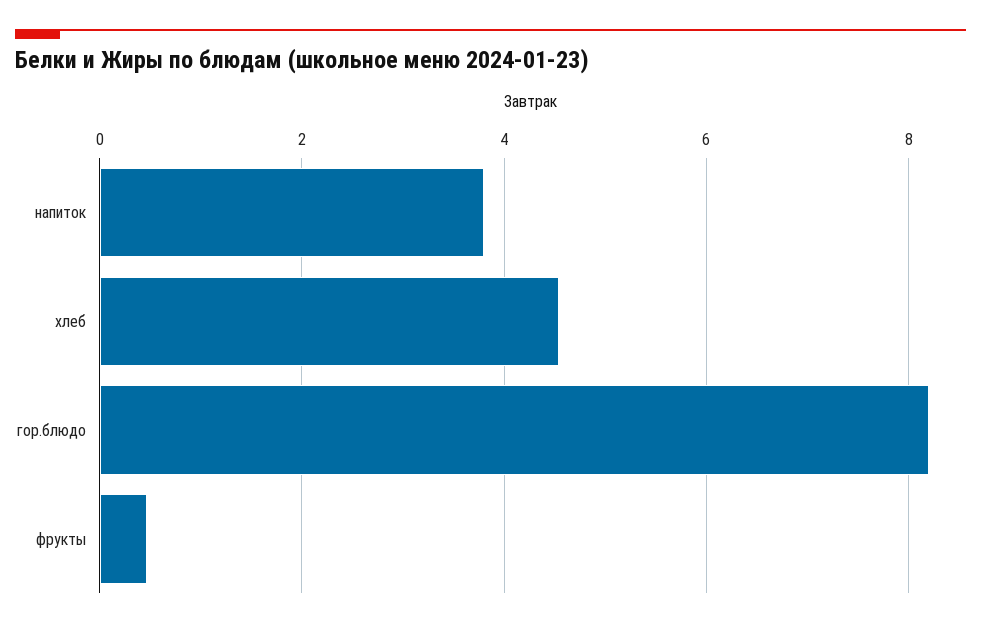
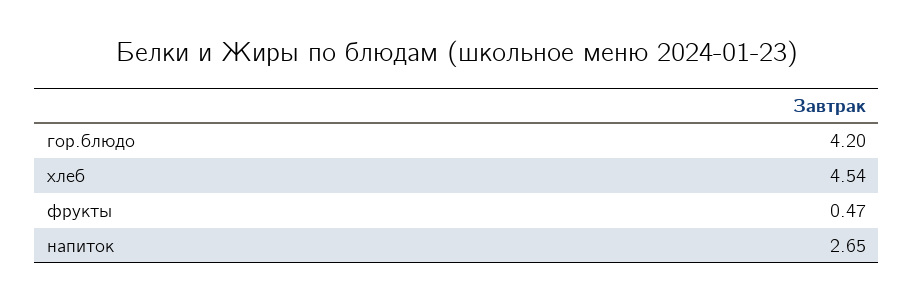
напиток: 3.8 -> 2.65
гор.блюдо: 8.2 -> 4.2

